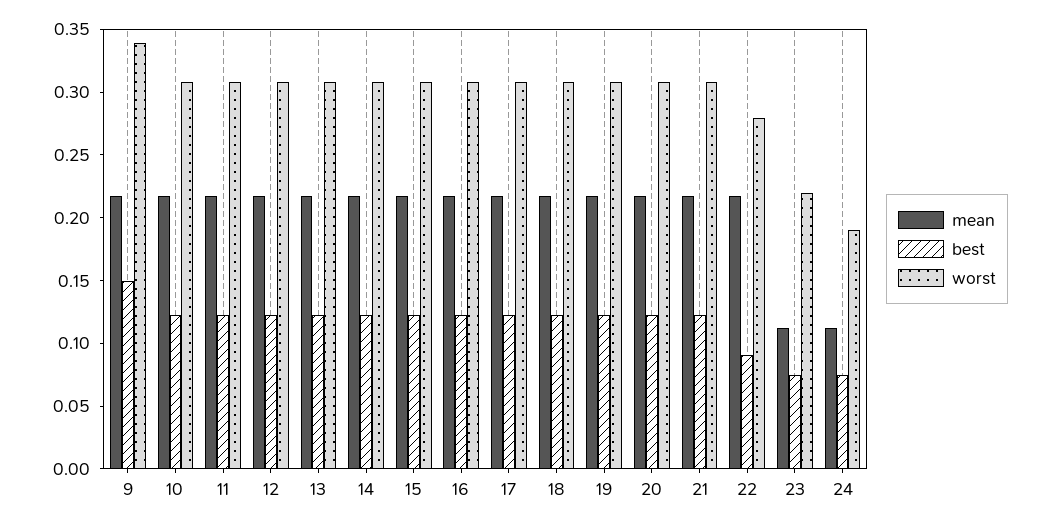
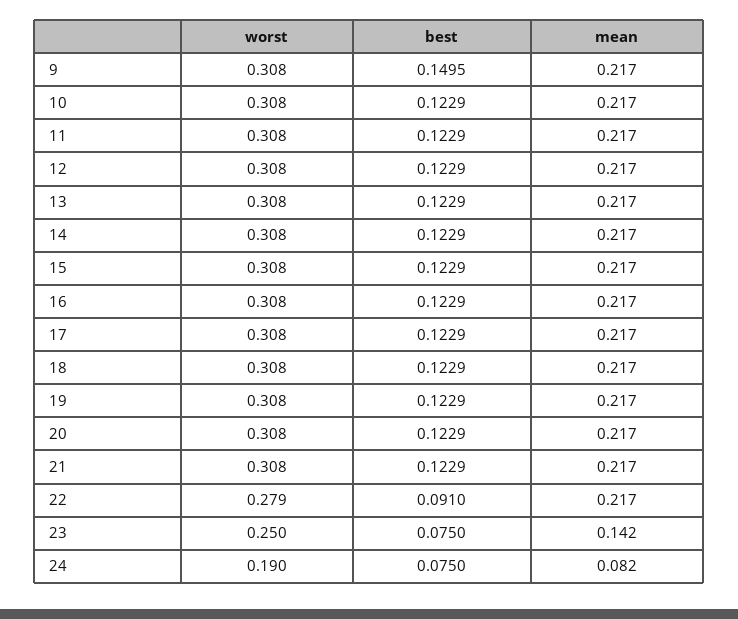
worst, 9: 0.34 -> 0.308
mean, 23: 0.11 -> 0.142
worst, 23: 0.22 -> 0.25
mean, 24: 0.11 -> 0.082

